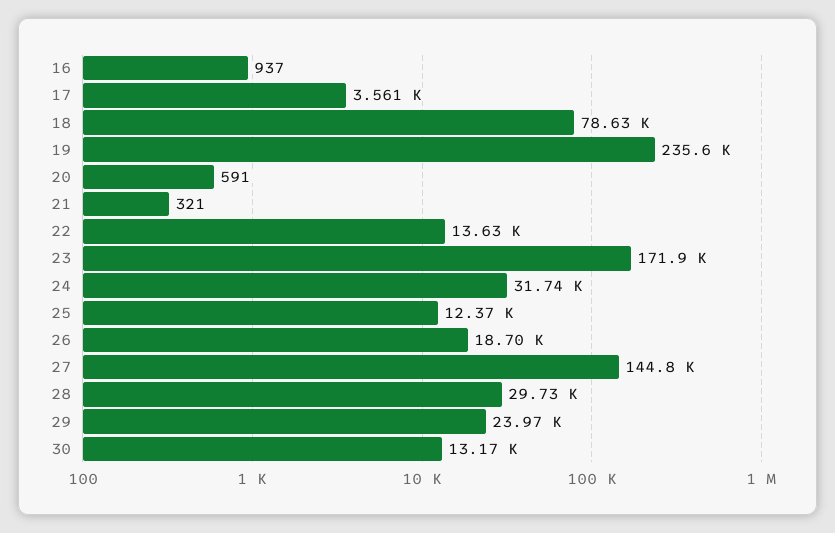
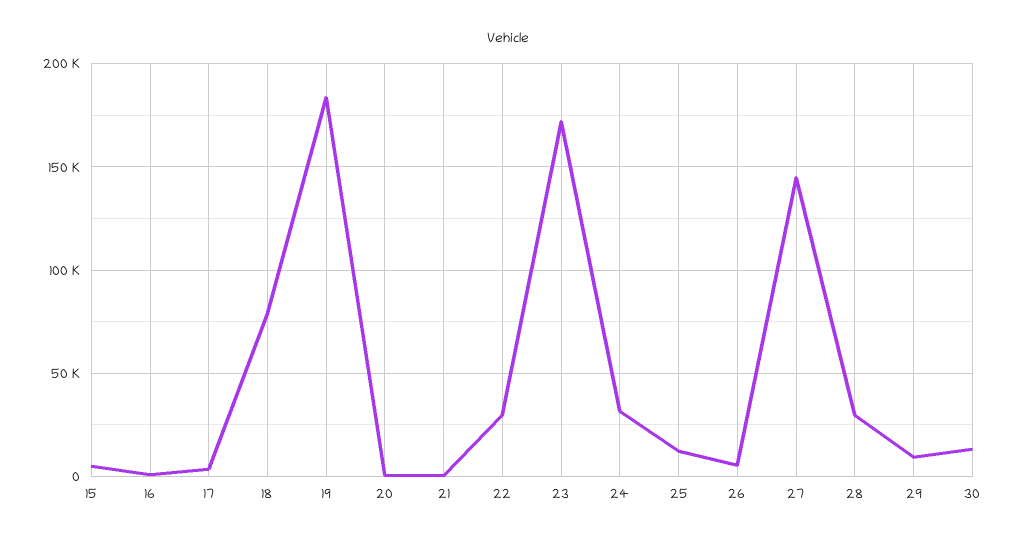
19: 235600 -> 185000
22: 13630 -> 30000
26: 18700 -> 5000
29: 23970 -> 10000
15: none -> 5000

